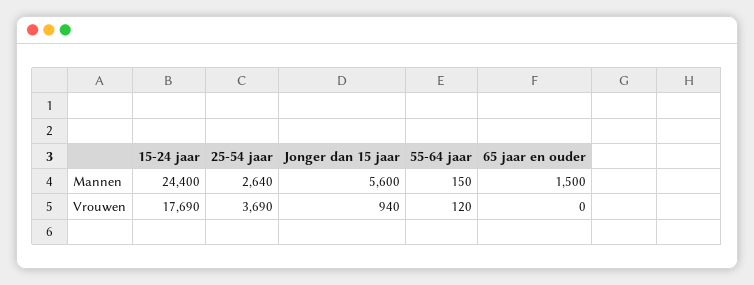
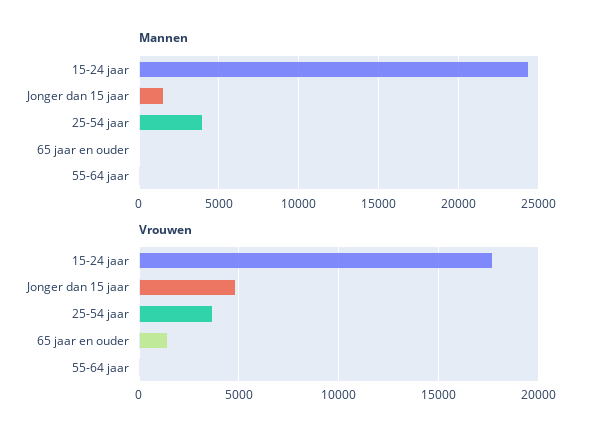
Mannen, 25-54 jaar: 2640 -> 4000
Mannen, Jonger dan 15 jaar: 5600 -> 1500
Mannen, 65 jaar en ouder: 1500 -> 0
Vrouwen, Jonger dan 15 jaar: 940 -> 5000
Vrouwen, 65 jaar en ouder: 0 -> 1500

